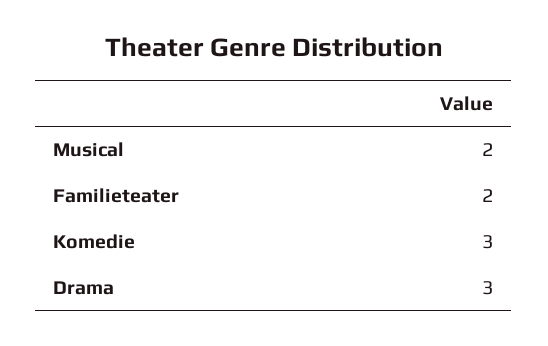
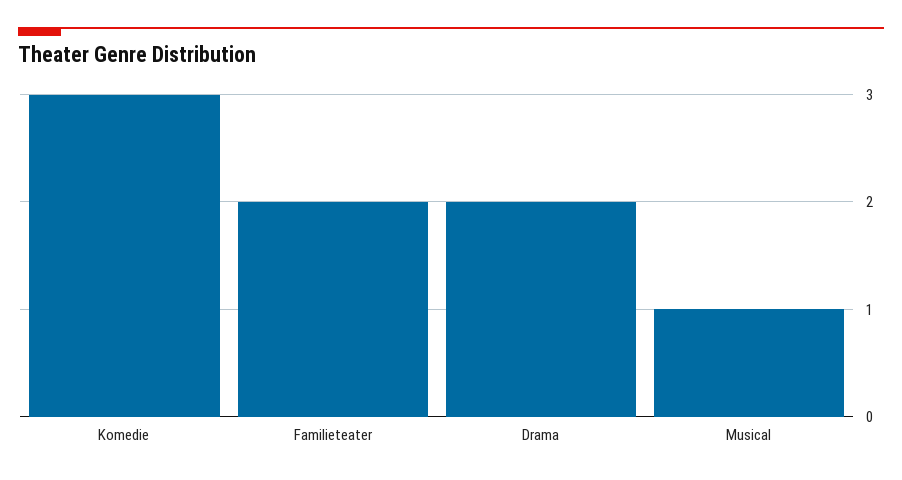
Musical: 2 -> 1
Drama: 3 -> 2

